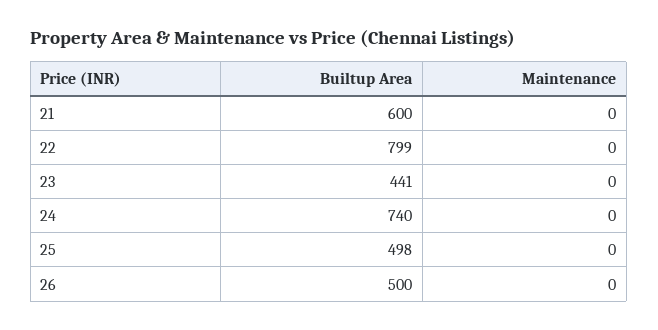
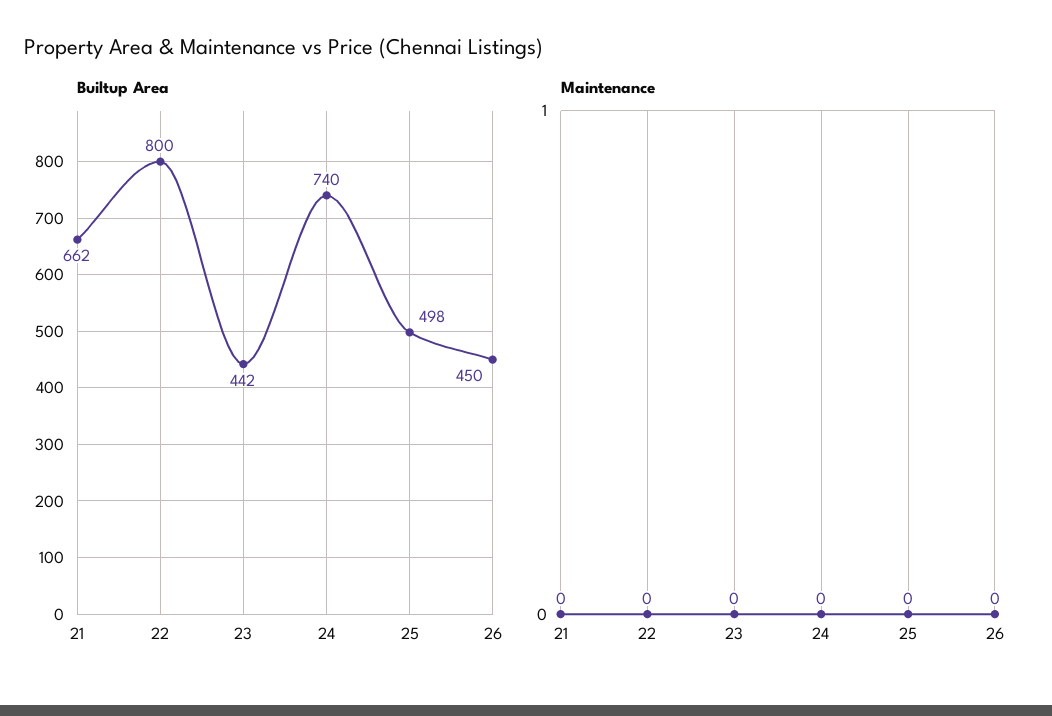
Builtup Area, 21: 600 -> 662
Builtup Area, 22: 799 -> 800
Builtup Area, 23: 441 -> 442
Builtup Area, 26: 500 -> 450

